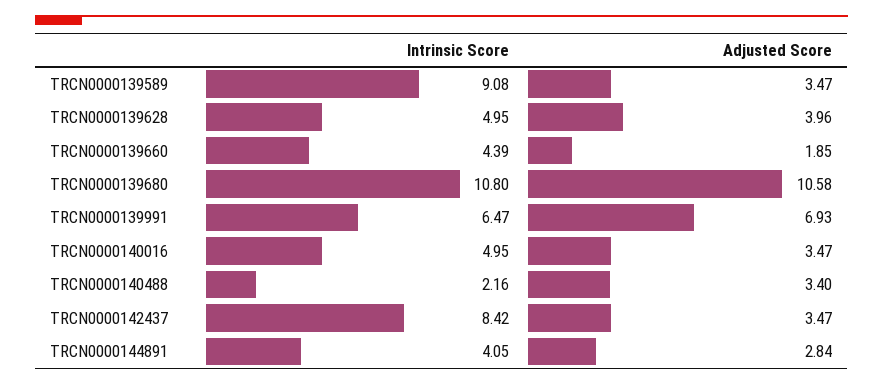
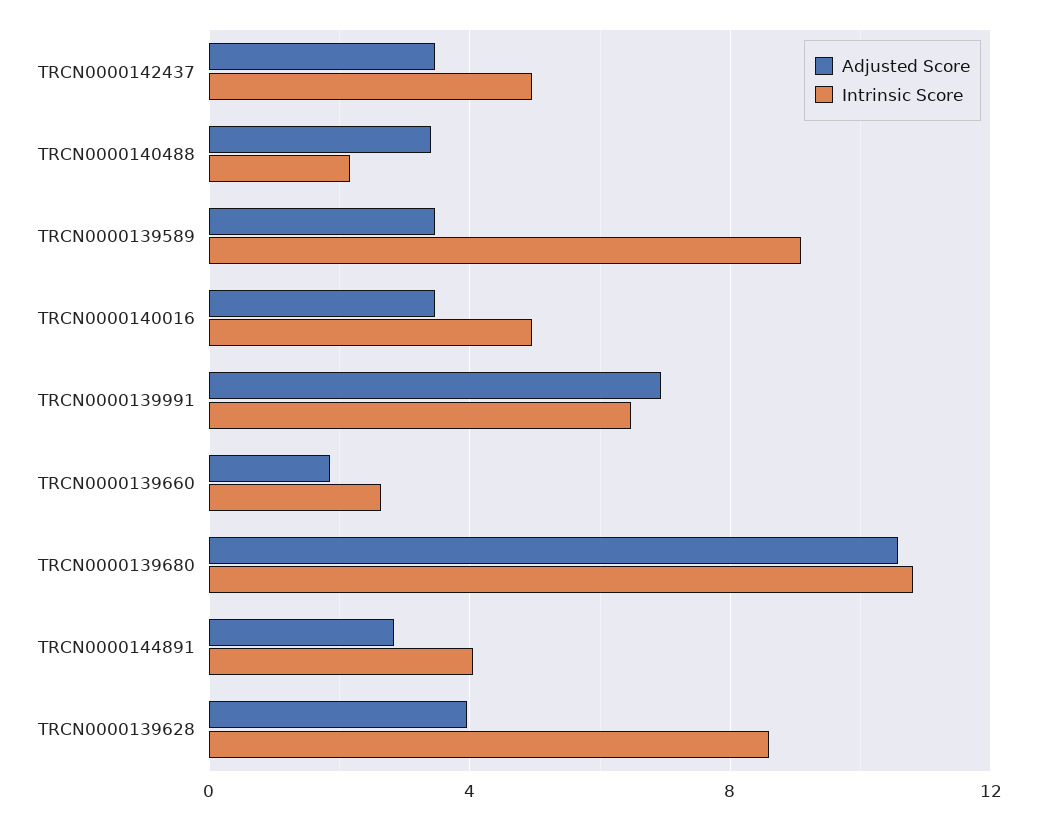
Intrinsic Score, TRCN0000139628: 4.95 -> 8.5
Intrinsic Score, TRCN0000139660: 4.39 -> 2.5
Intrinsic Score, TRCN0000142437: 8.42 -> 5

